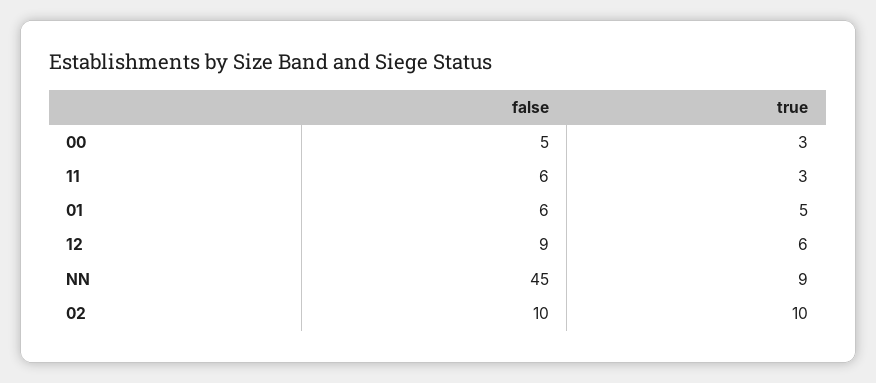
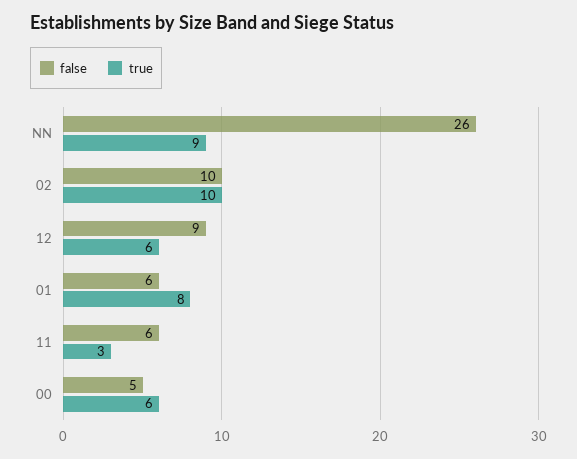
true, 00: 3 -> 6
true, 01: 5 -> 8
false, NN: 45 -> 26

